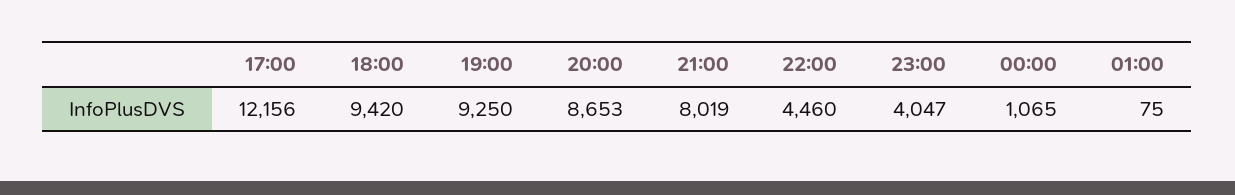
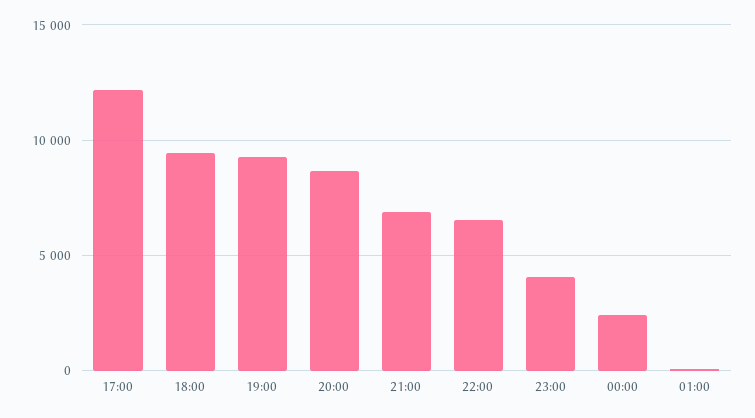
21:00: 8019 -> 7000
22:00: 4460 -> 6500
00:00: 1065 -> 2500

